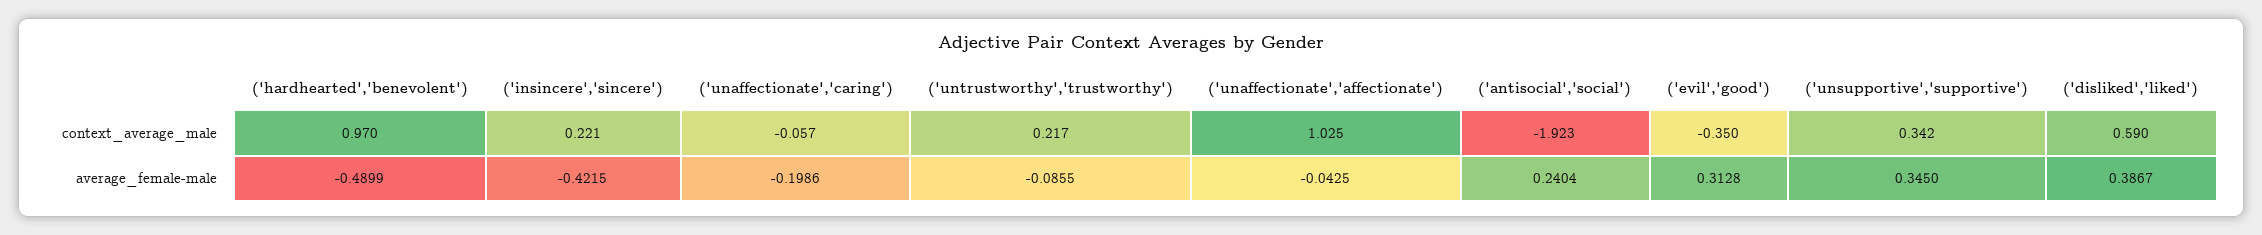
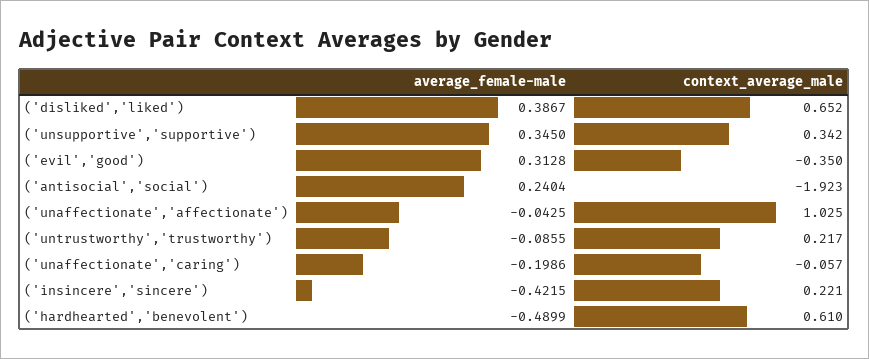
('hardhearted','benevolent'), context_average_male: 0.97 -> 0.61
('disliked','liked'), context_average_male: 0.59 -> 0.652

